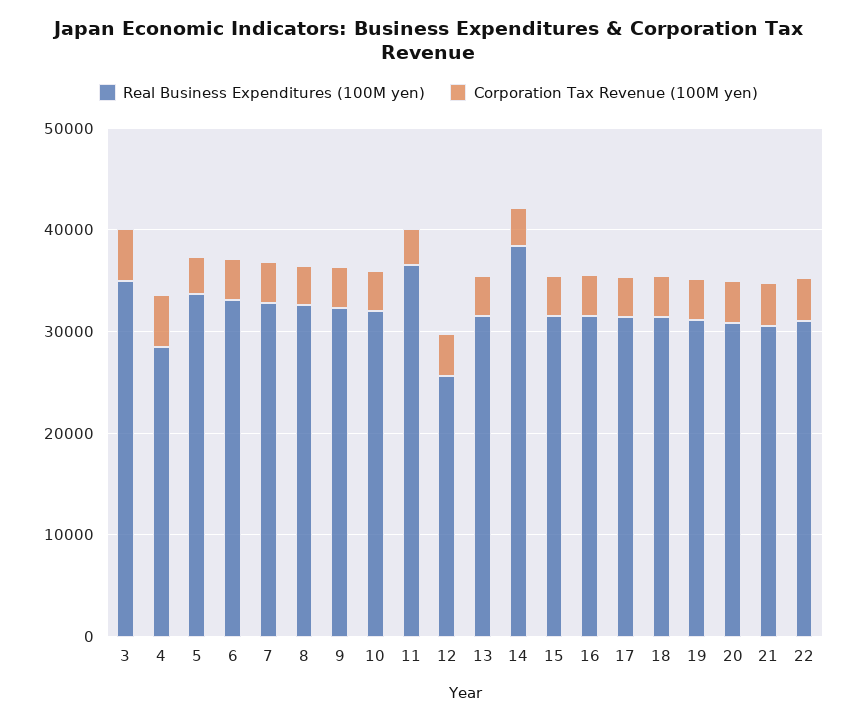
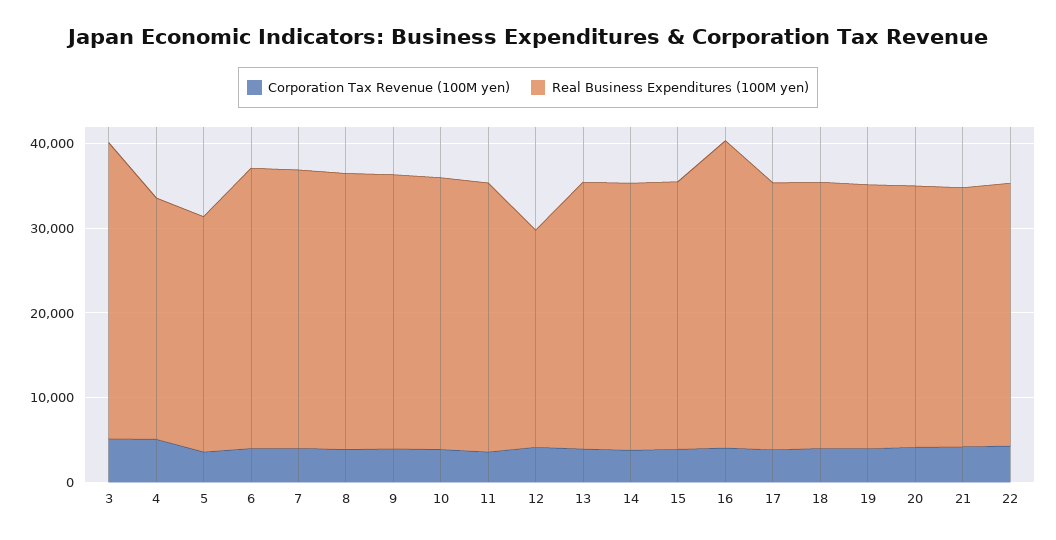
Real Business Expenditures (100M yen), 5: 34000 -> 28000
Real Business Expenditures (100M yen), 11: 36000 -> 32000
Real Business Expenditures (100M yen), 14: 38000 -> 32000
Real Business Expenditures (100M yen), 16: 32000 -> 36000

